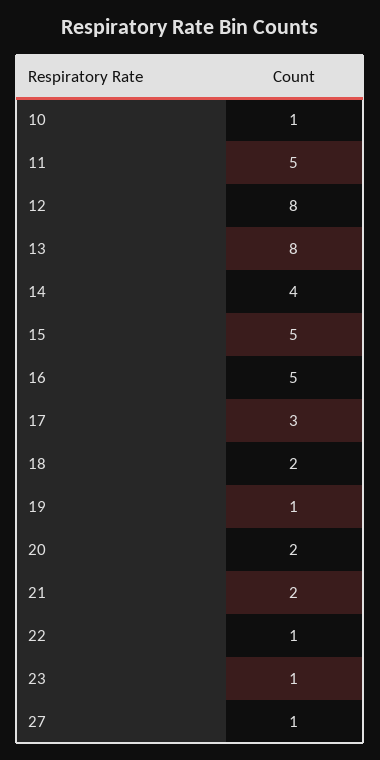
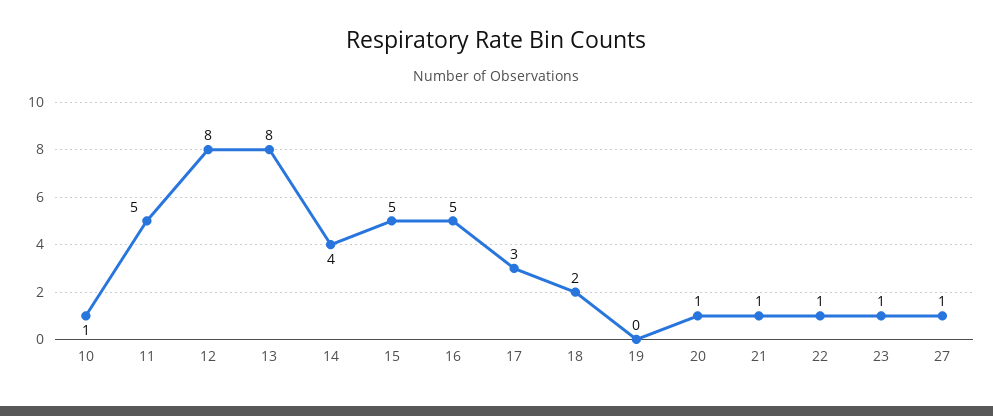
19: 1 -> 0
20: 2 -> 1
21: 2 -> 1

